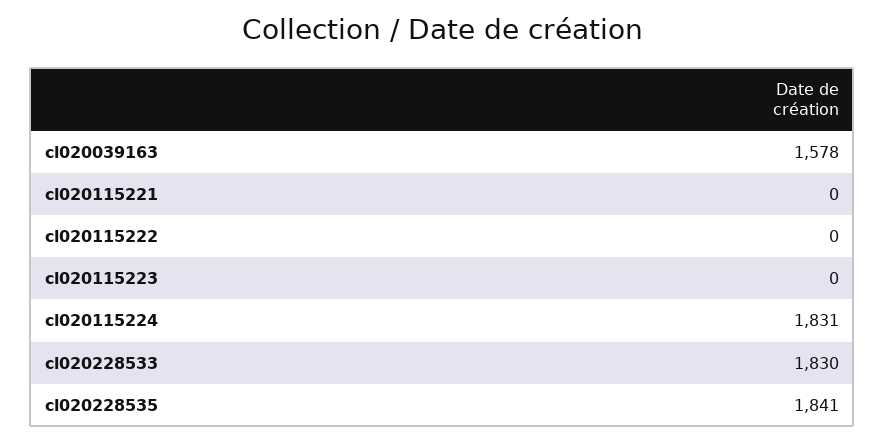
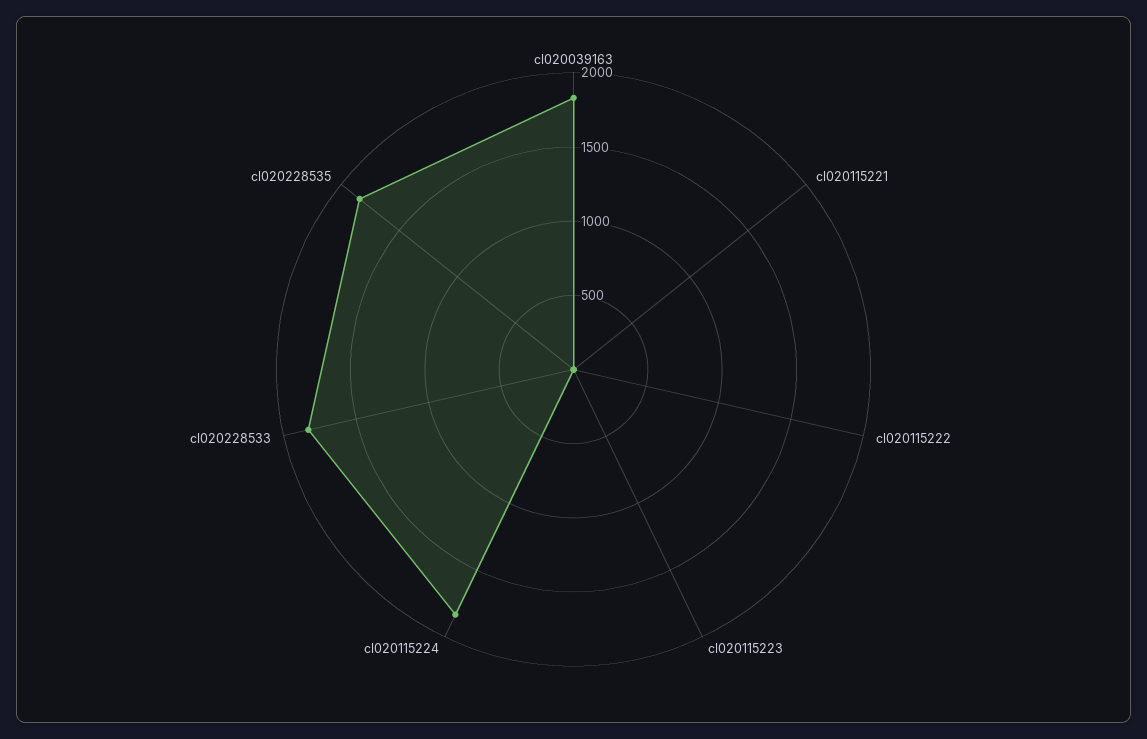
cl020039163: 1578 -> 1800

